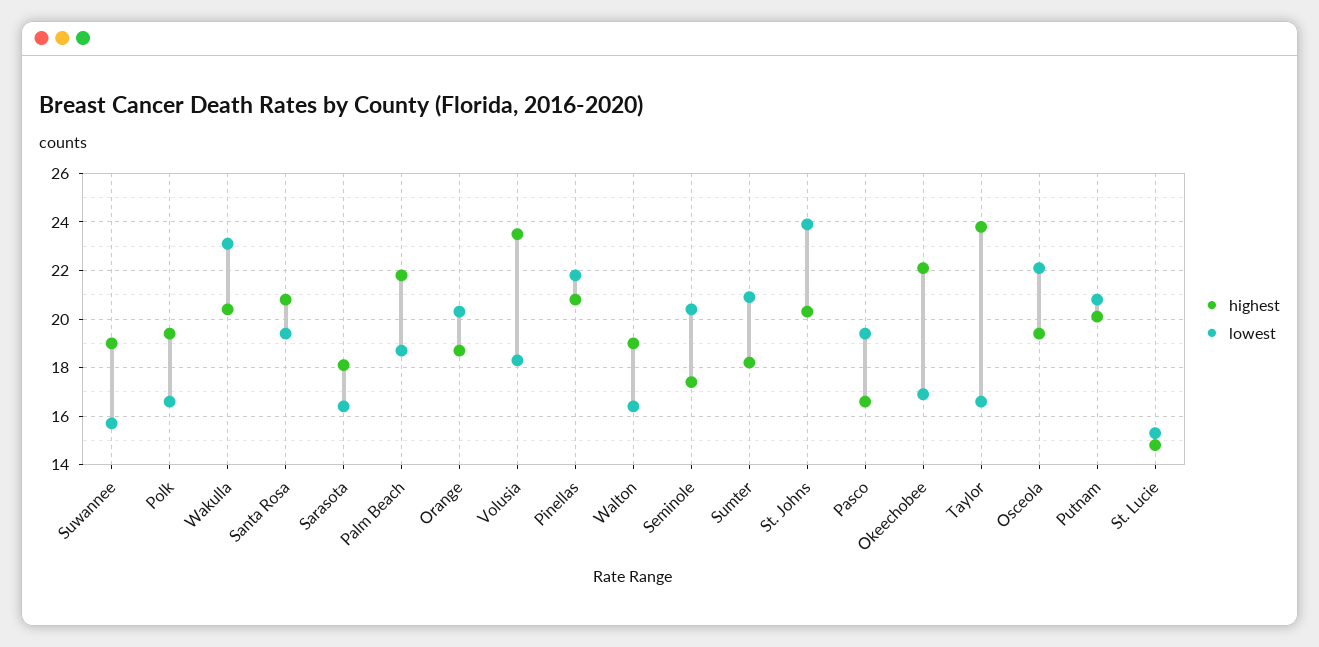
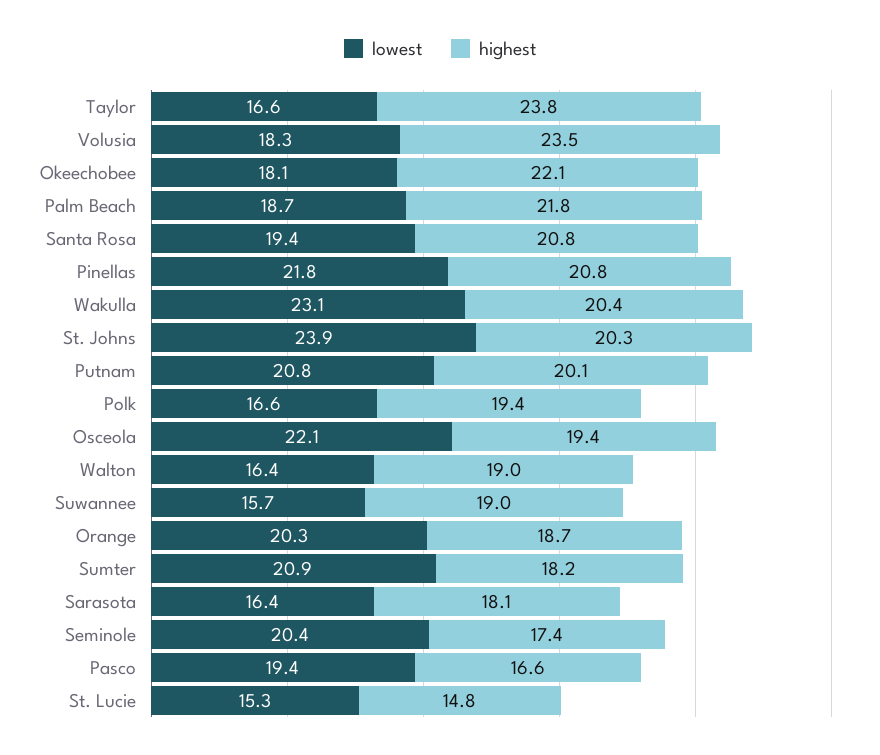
lowest, Okeechobee: 17 -> 18.1

